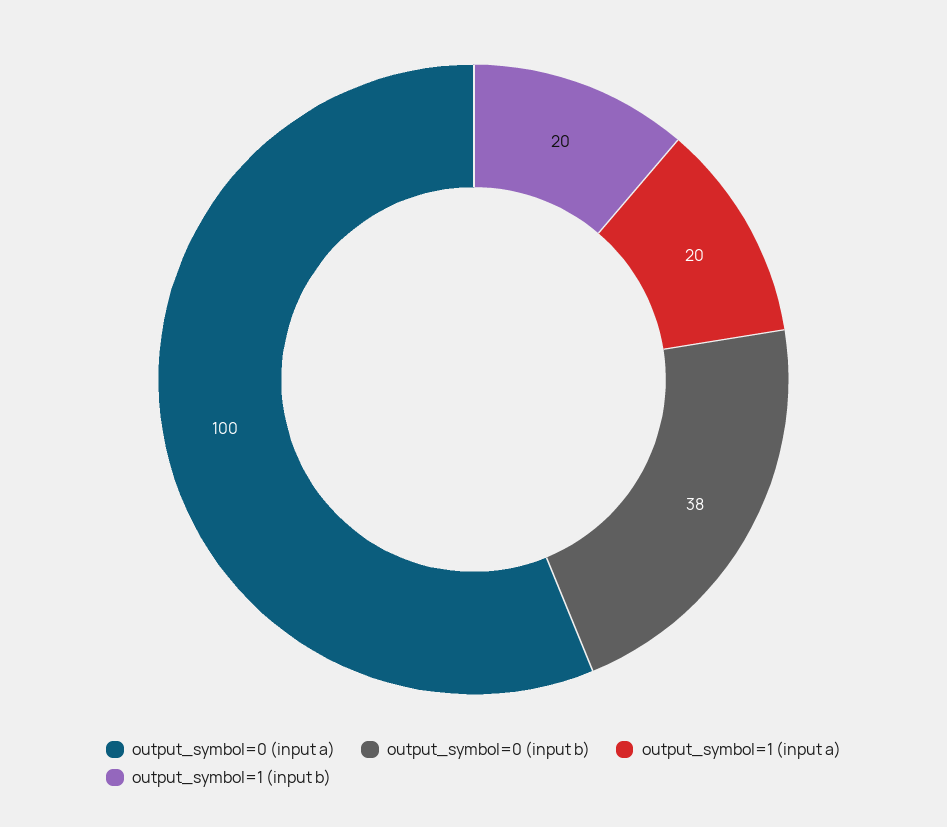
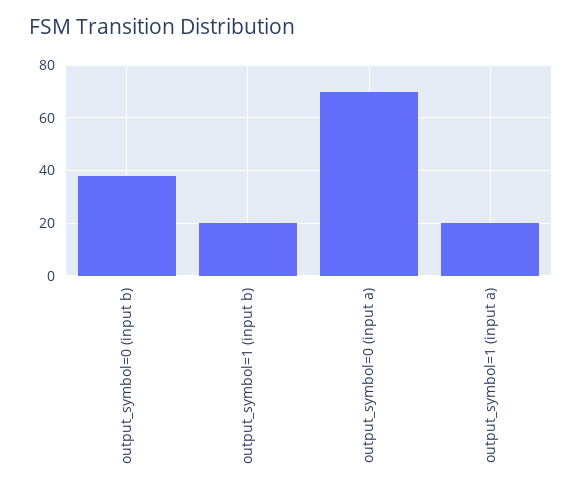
output_symbol=0 (input a): 100 -> 70

